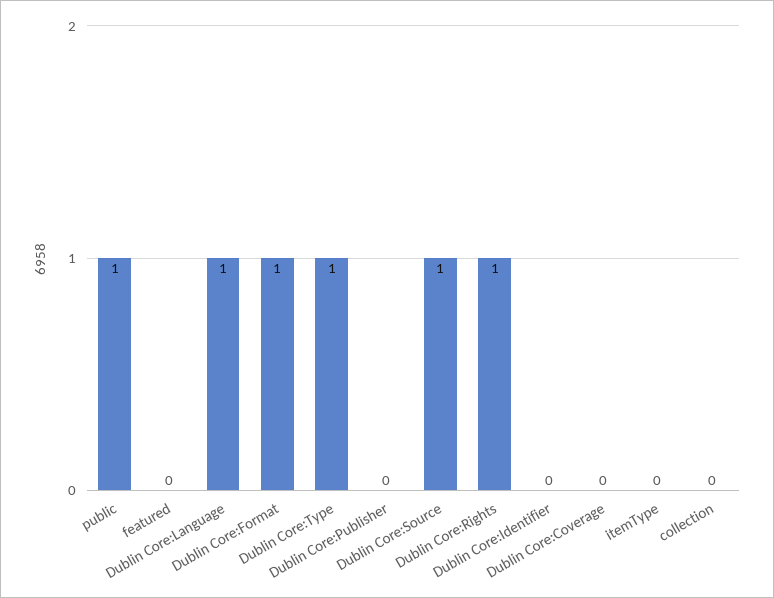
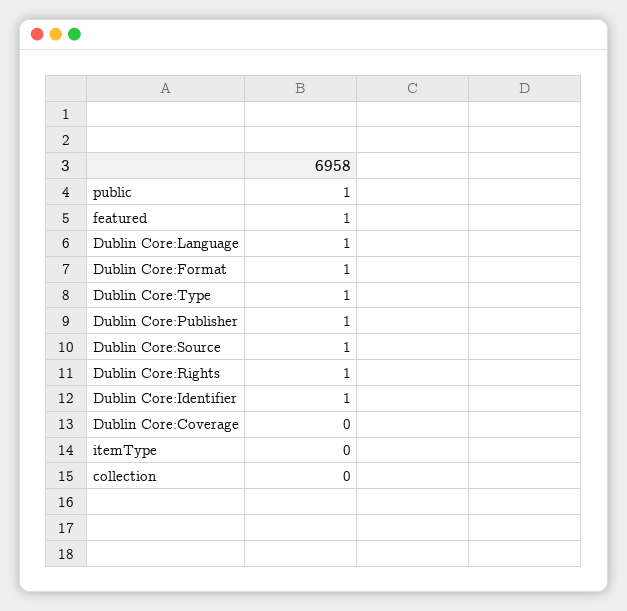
featured: 0 -> 1
Dublin Core:Publisher: 0 -> 1
Dublin Core:Identifier: 0 -> 1

